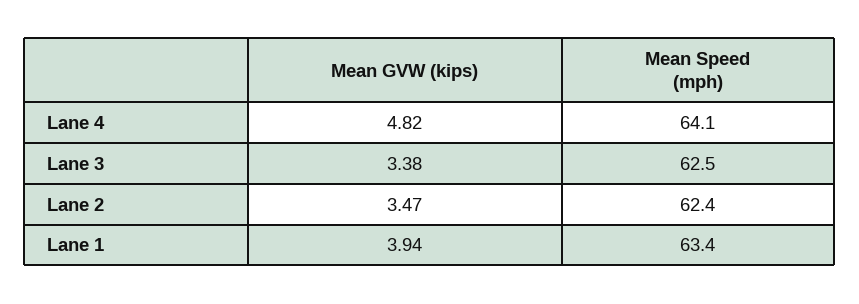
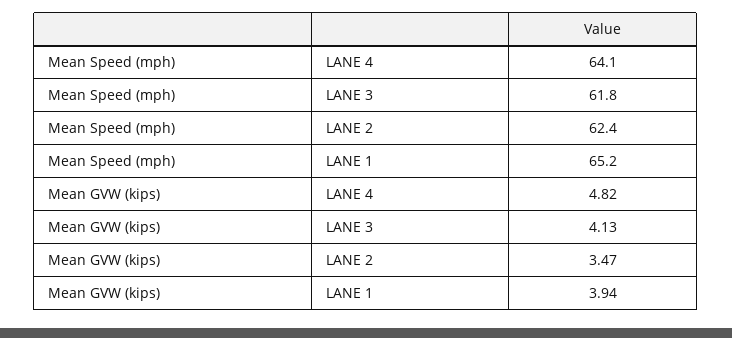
Mean GVW (kips), Lane 3: 3.38 -> 4.13
Mean Speed (mph), Lane 3: 62.5 -> 61.8
Mean Speed (mph), Lane 1: 63.4 -> 65.2

